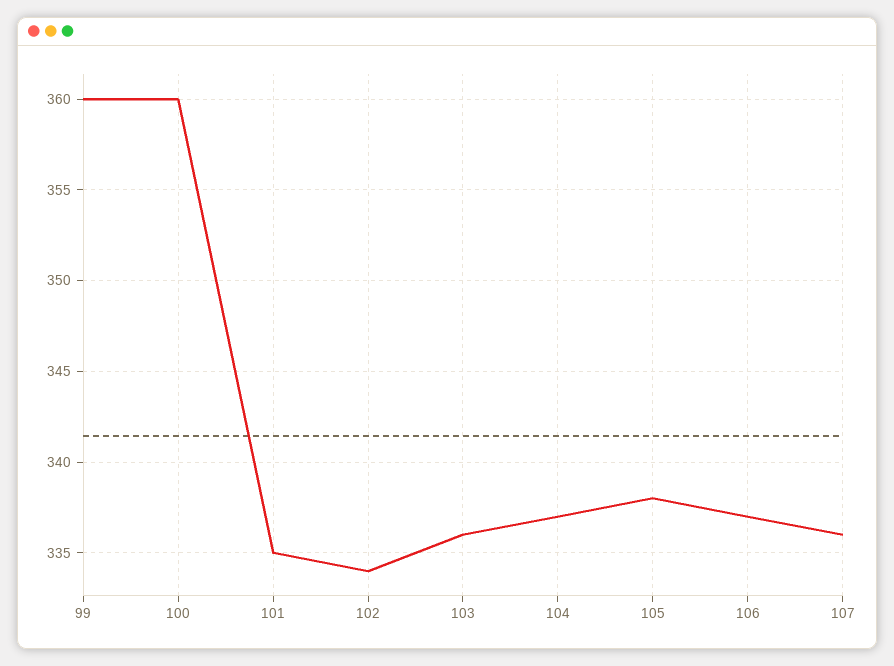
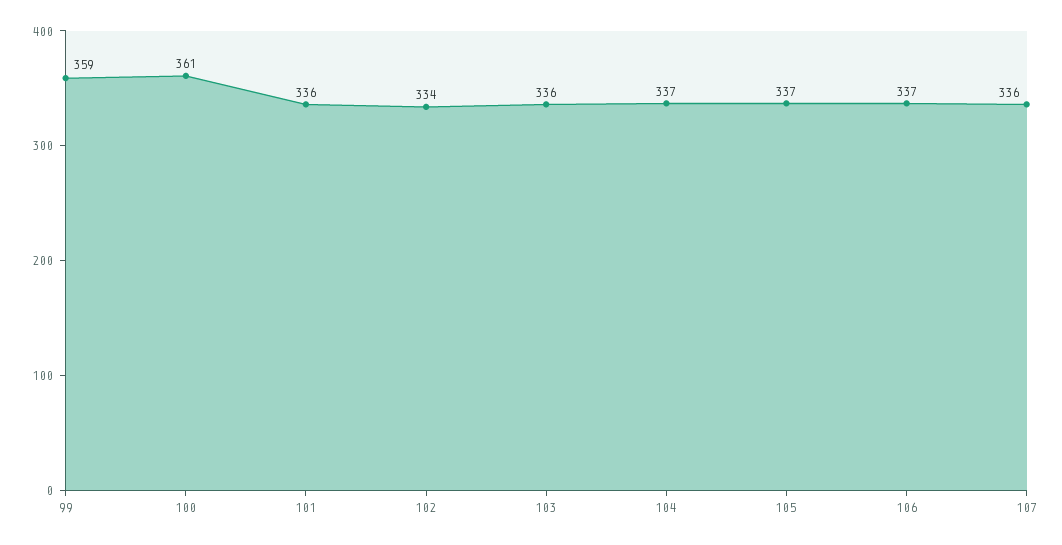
99: 360 -> 359
100: 360 -> 361
101: 335 -> 336
105: 338 -> 337

